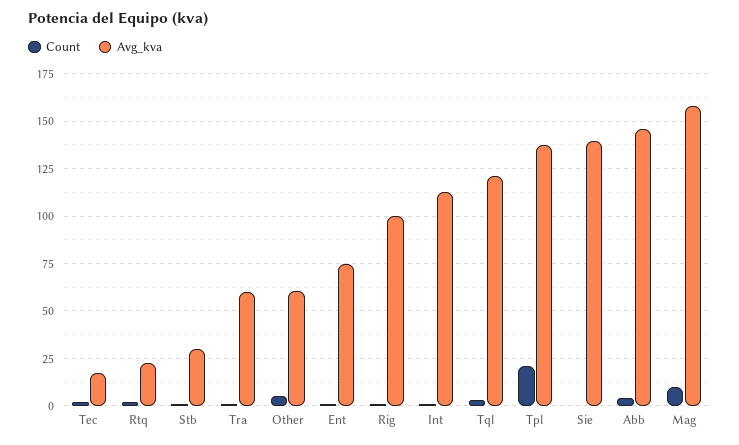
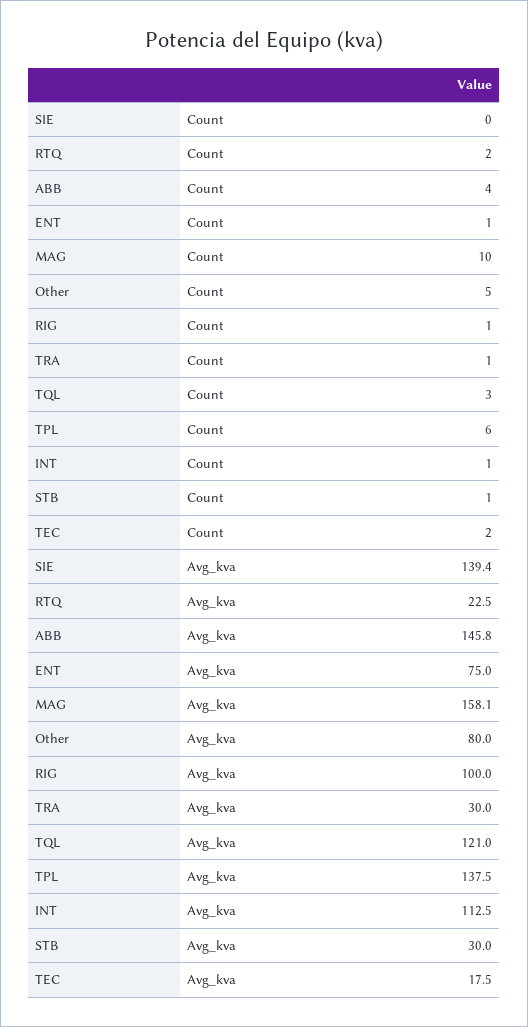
Avg_kva, Tra: 60 -> 30
Avg_kva, Other: 60 -> 80
Count, Tpl: 20 -> 6

